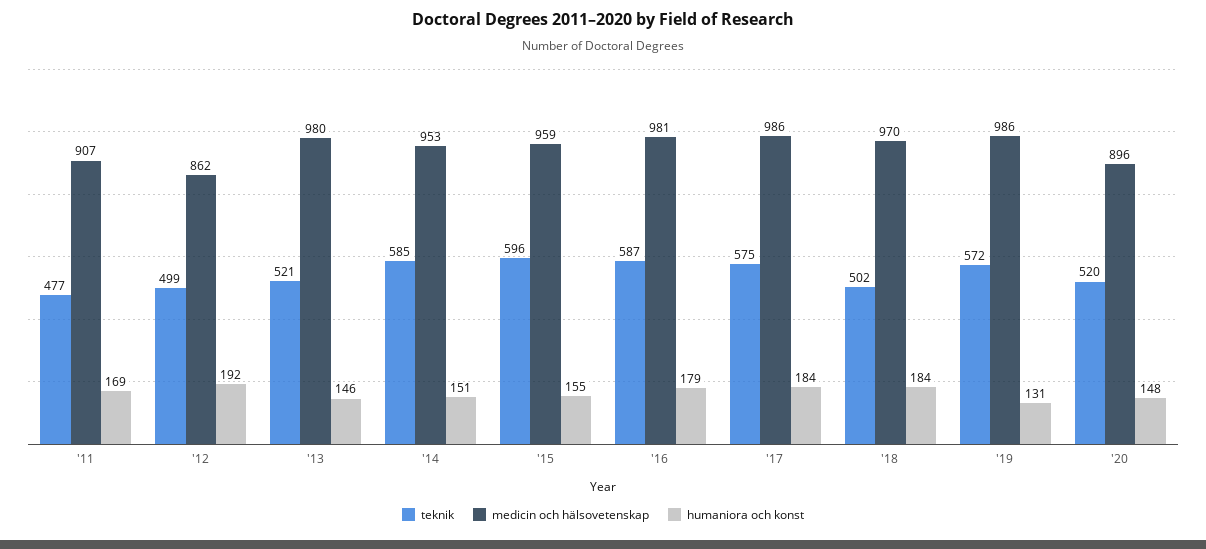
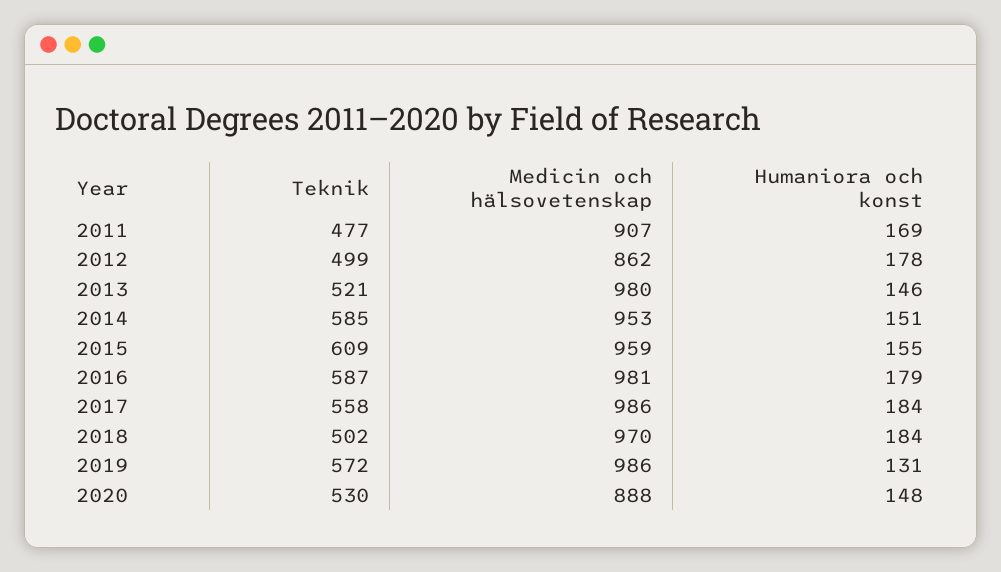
humaniora och konst, '12: 192 -> 178
teknik, '15: 596 -> 609
teknik, '17: 575 -> 558
teknik, '20: 520 -> 530
medicin och hälsovetenskap, '20: 896 -> 888

